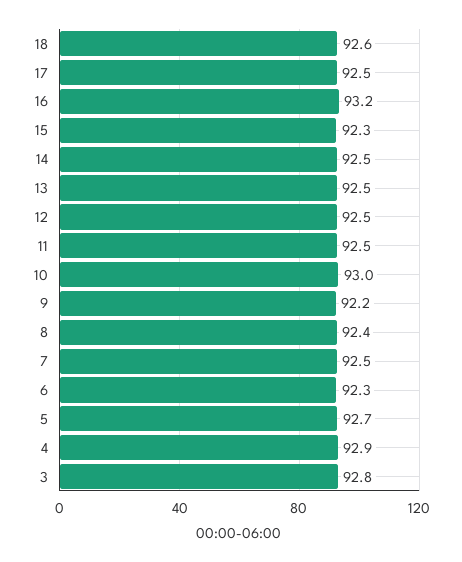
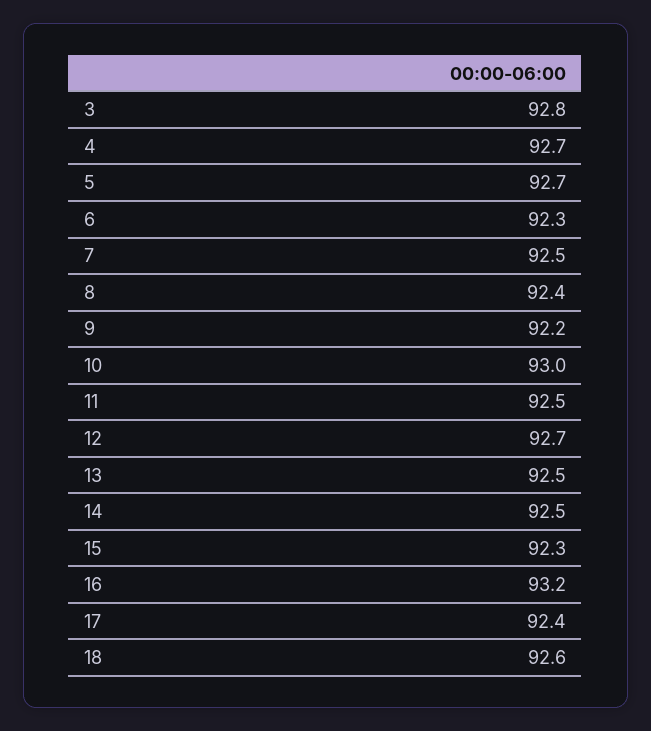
17: 92.5 -> 92.4
12: 92.5 -> 92.7
4: 92.9 -> 92.7

